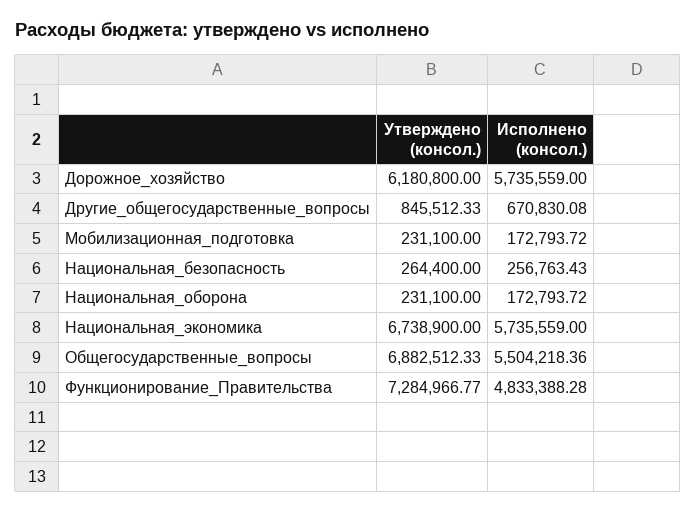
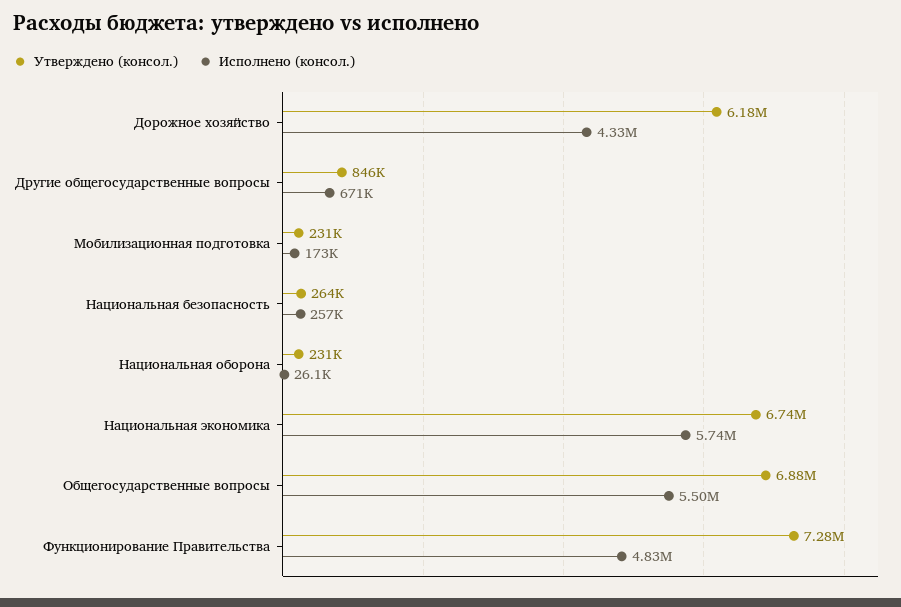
Исполнено (консол.), Дорожное_хозяйство: 5735559 -> 4330000
Исполнено (консол.), Национальная_оборона: 172793.72 -> 26100

